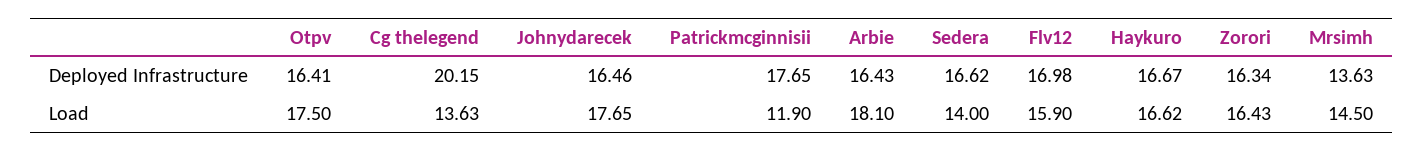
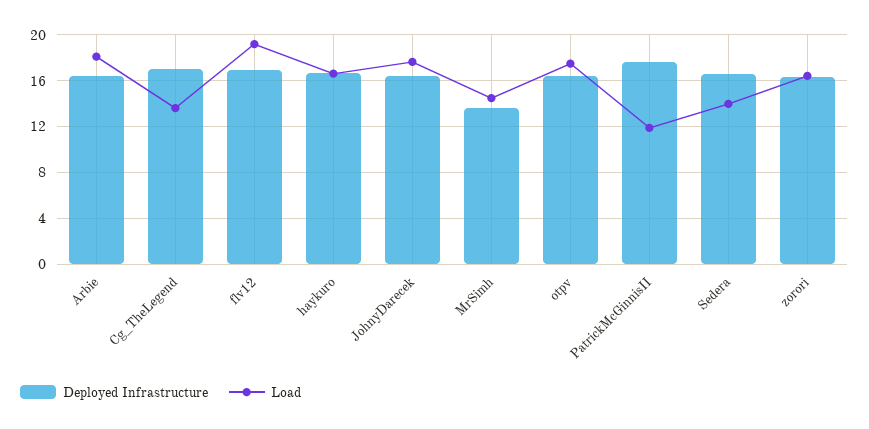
Deployed Infrastructure, Cg thelegend: 20.15 -> 17
Load, Flv12: 15.9 -> 19

